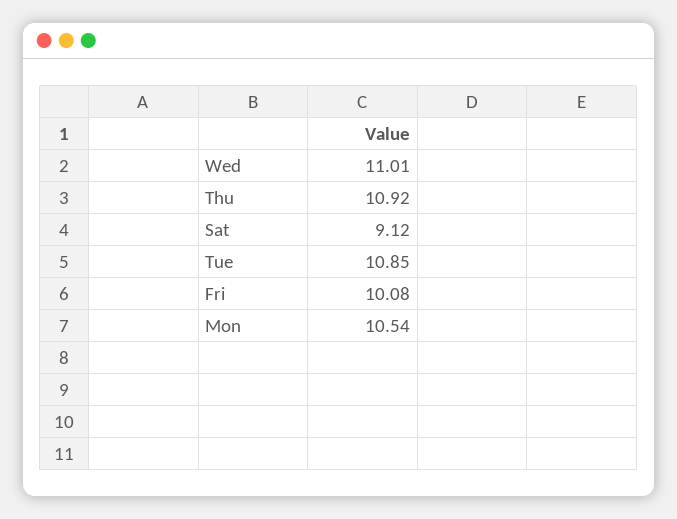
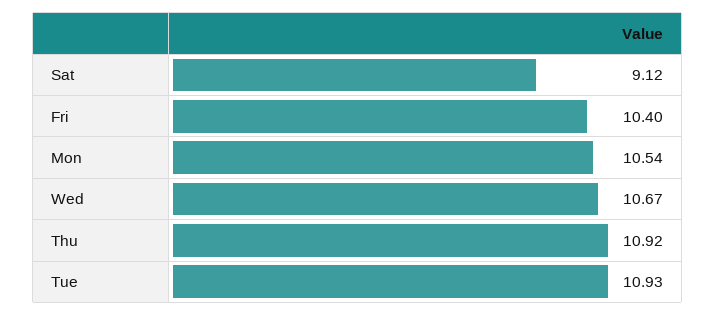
Wed: 11.01 -> 10.67
Tue: 10.85 -> 10.93
Fri: 10.08 -> 10.4

